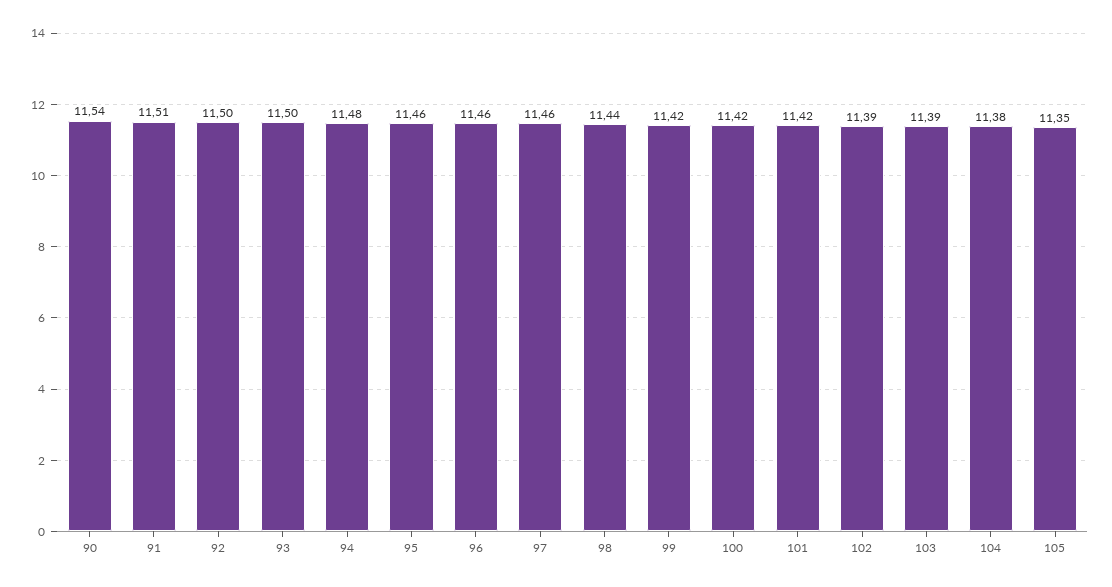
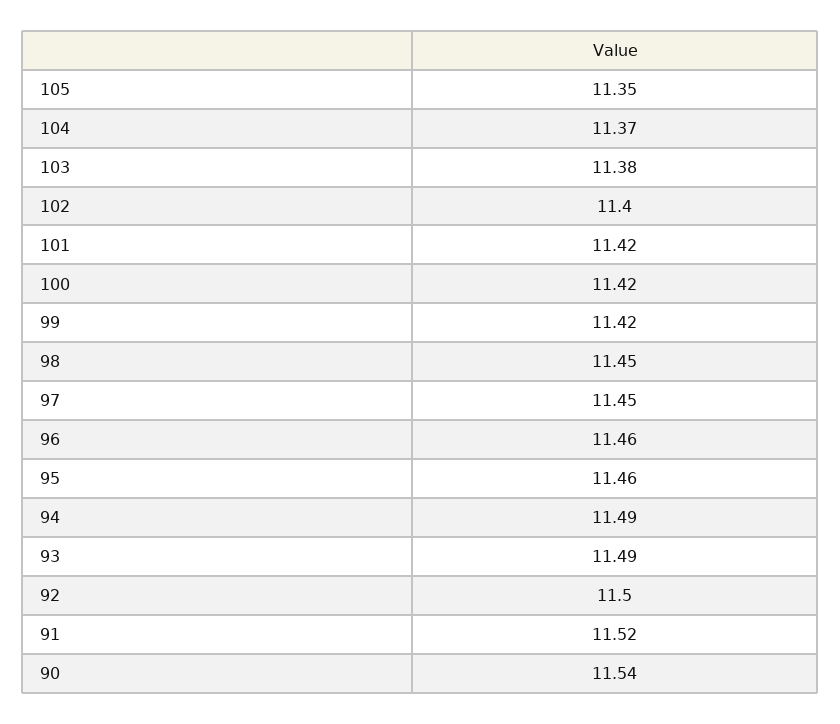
91: 11.51 -> 11.52
93: 11.5 -> 11.49
94: 11.48 -> 11.49
97: 11.46 -> 11.45
98: 11.44 -> 11.45
102: 11.39 -> 11.4
103: 11.39 -> 11.38
104: 11.38 -> 11.37

